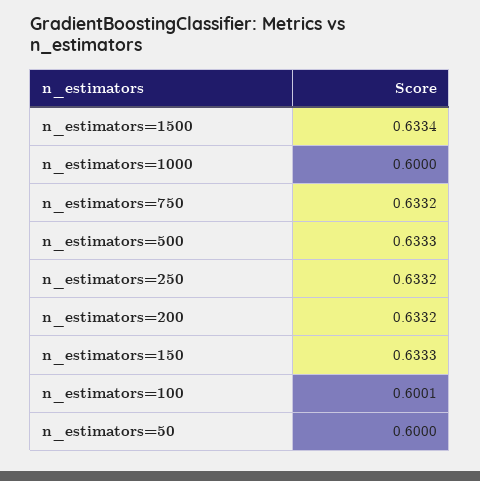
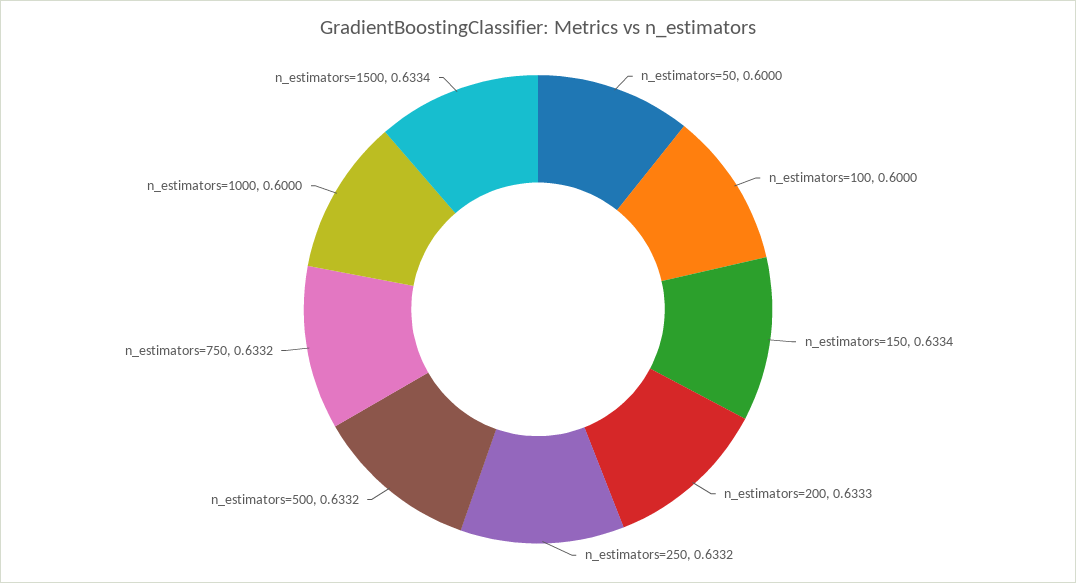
n_estimators=500: 0.6333 -> 0.6332
n_estimators=200: 0.6332 -> 0.6333
n_estimators=150: 0.6333 -> 0.6334
n_estimators=100: 0.6001 -> 0.6

